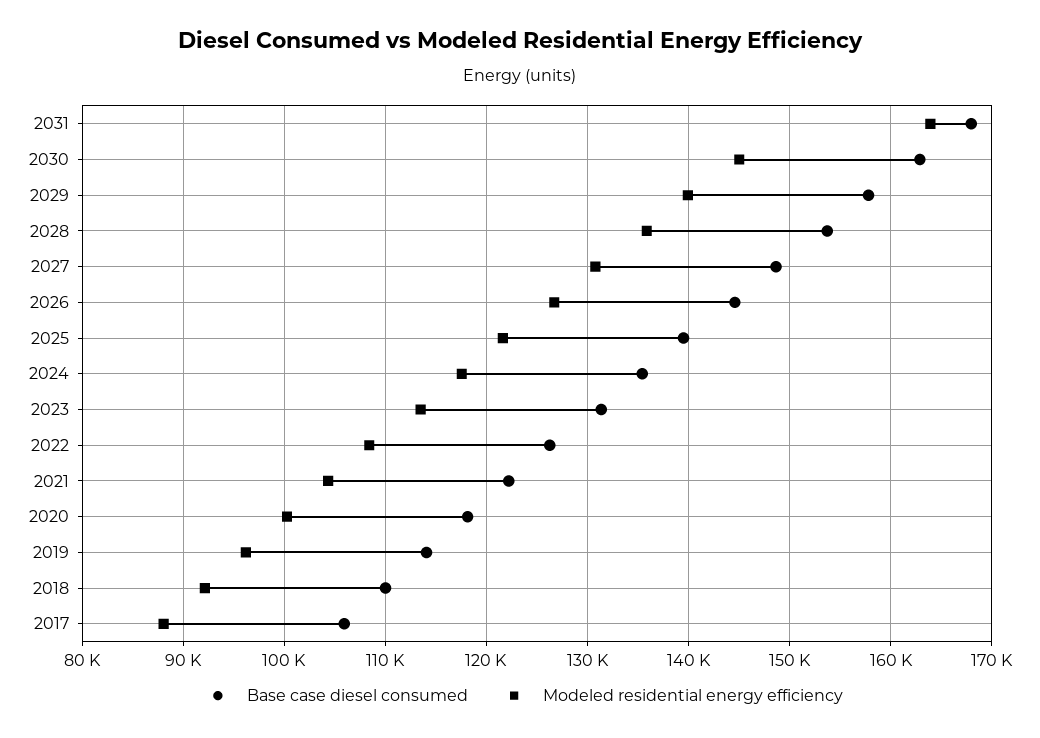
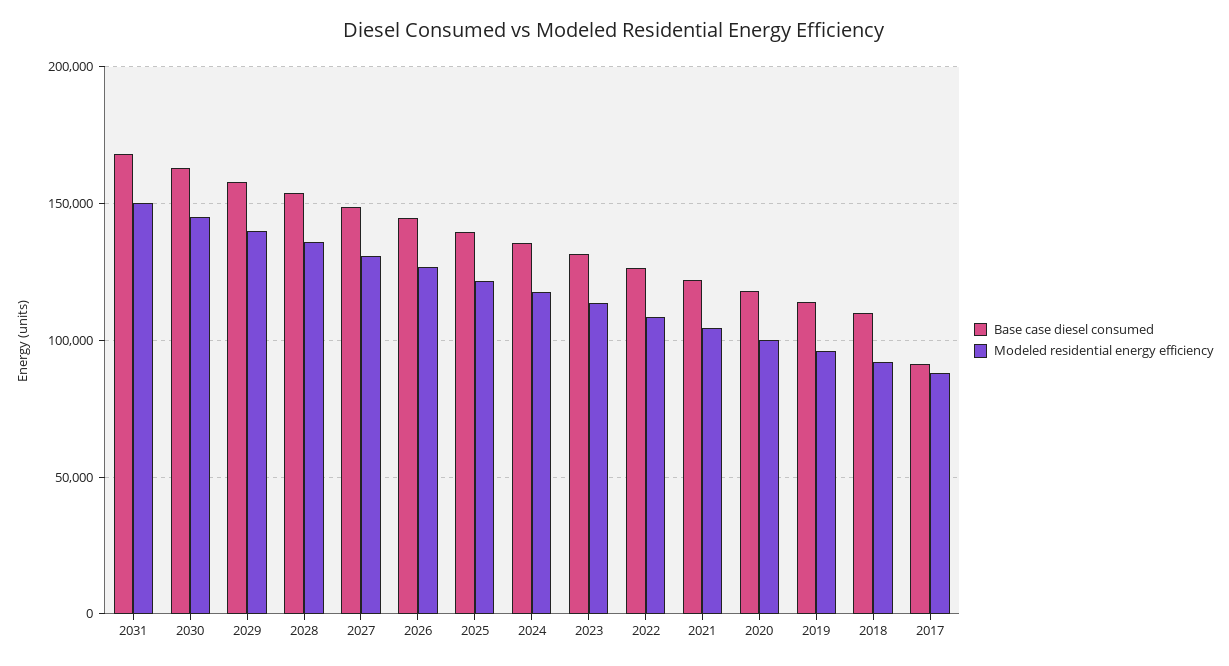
Modeled residential energy efficiency, 2031: 164000 -> 150000
Base case diesel consumed, 2017: 106000 -> 90000

